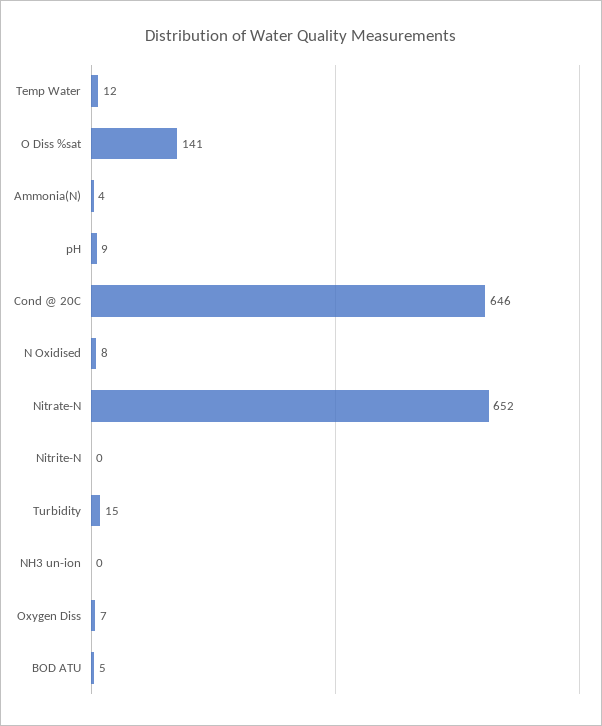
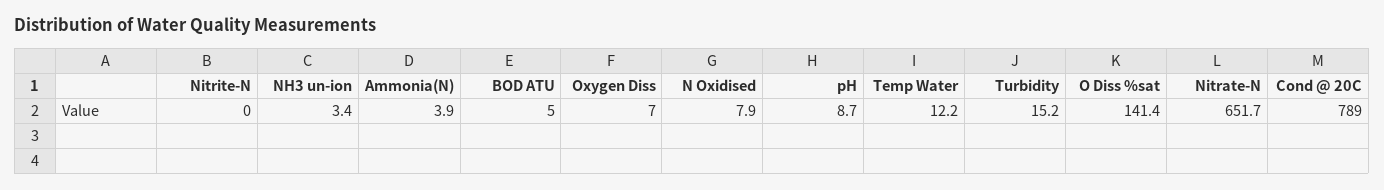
Cond @ 20C: 646 -> 789
NH3 un-ion: 0 -> 3.4

